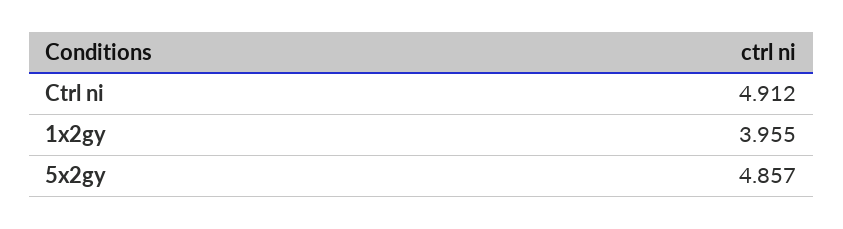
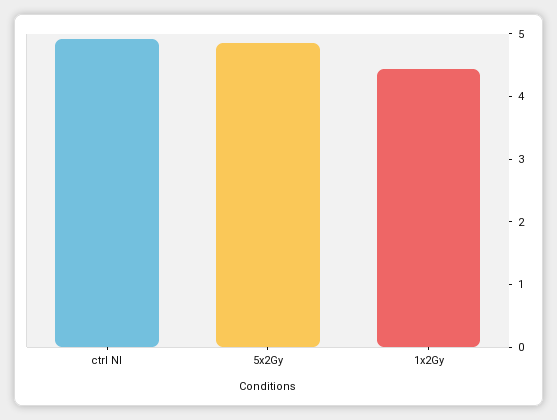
1x2gy: 3.955 -> 4.4

